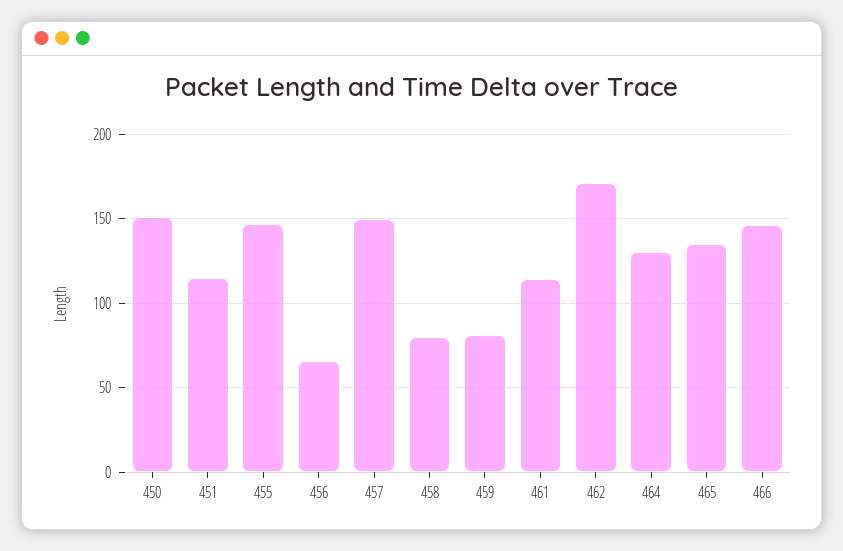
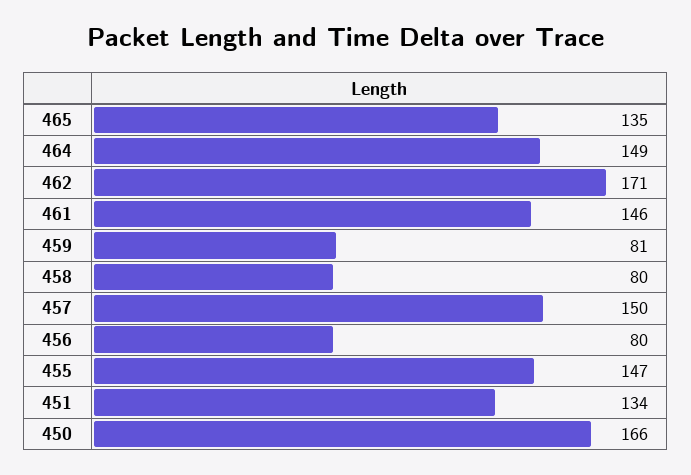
450: 150 -> 166
451: 115 -> 134
456: 65 -> 80
461: 115 -> 146
464: 130 -> 149
466: 145 -> none

